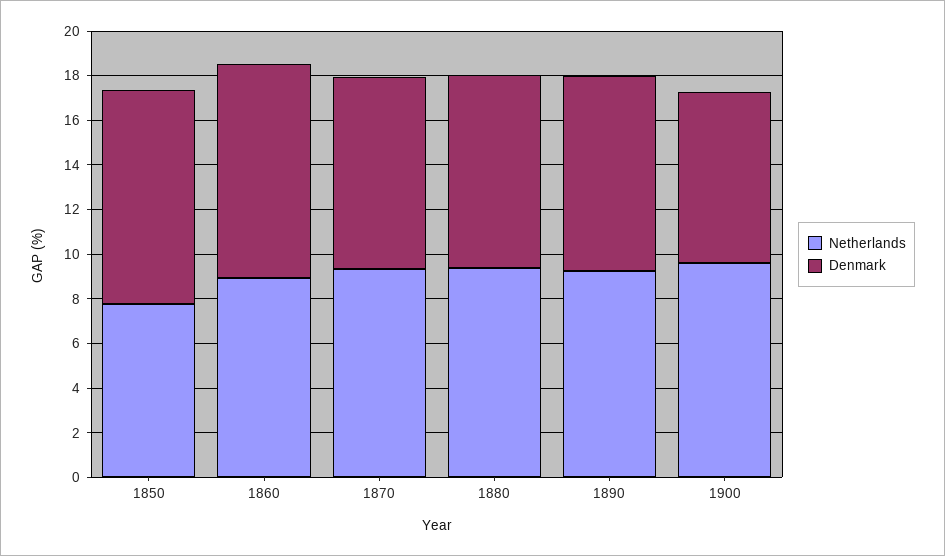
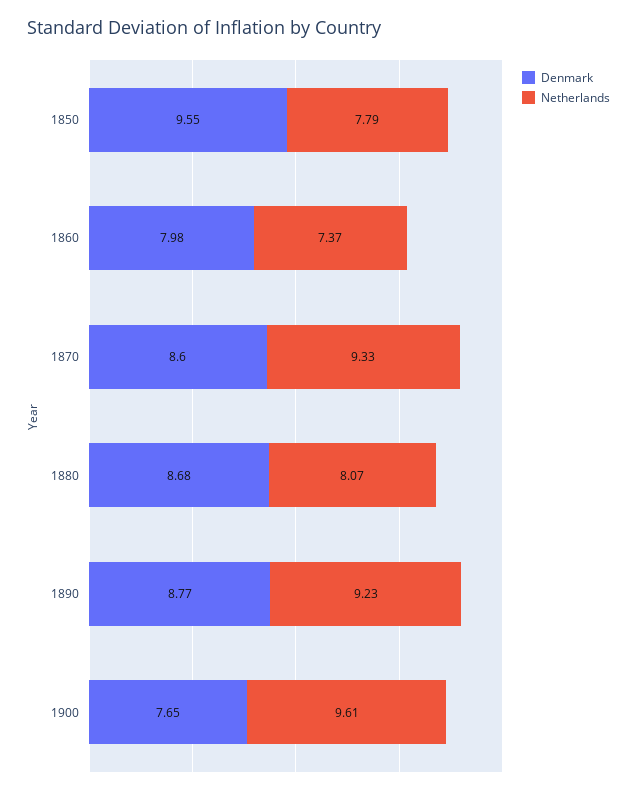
Netherlands, 1860: 9 -> 7.37
Denmark, 1860: 9.5 -> 7.98
Netherlands, 1880: 9.5 -> 8.07

